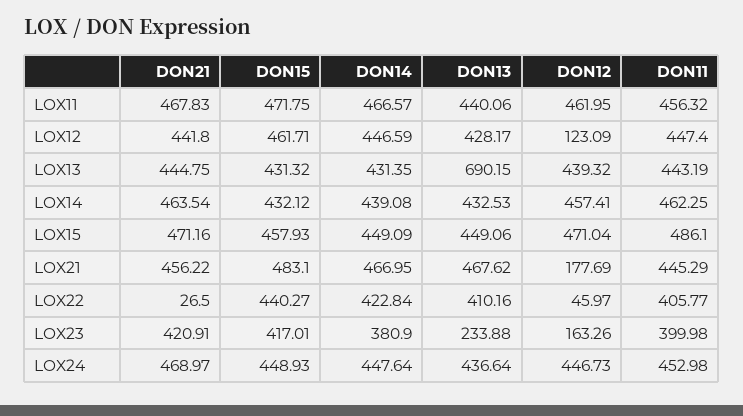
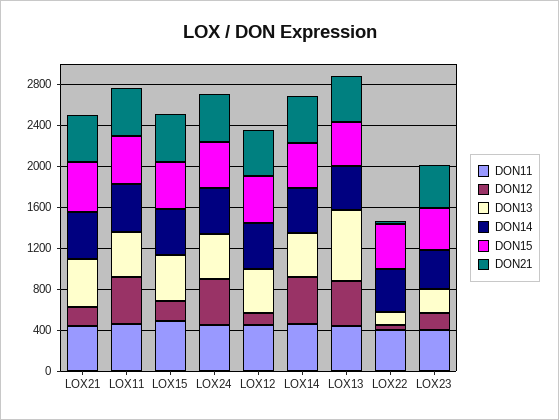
DON12, LOX15: 471.04 -> 200
DON13, LOX22: 410.16 -> 100

